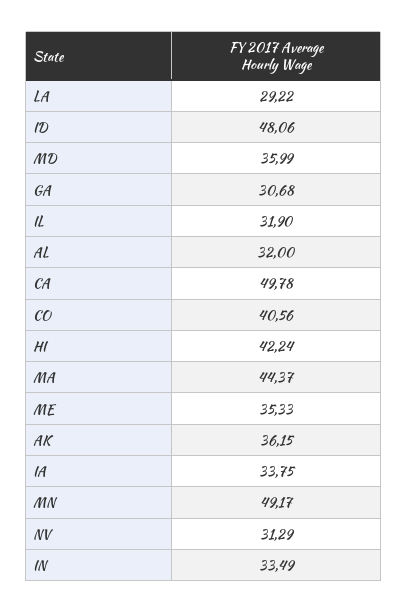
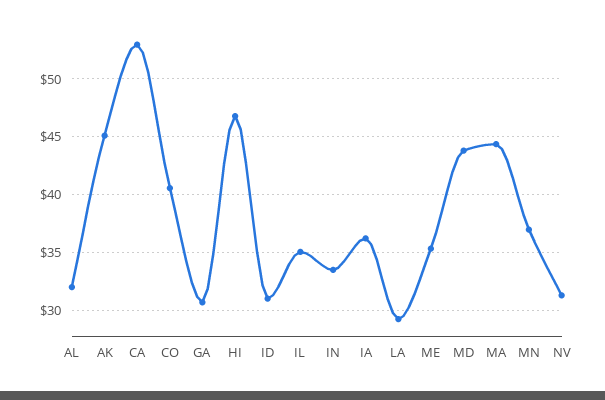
ID: 48.06 -> 31
MD: 35.99 -> 44
IL: 31.9 -> 35
CA: 49.78 -> 53
HI: 42.24 -> 47
AK: 36.15 -> 45
IA: 33.75 -> 36
MN: 49.17 -> 37

